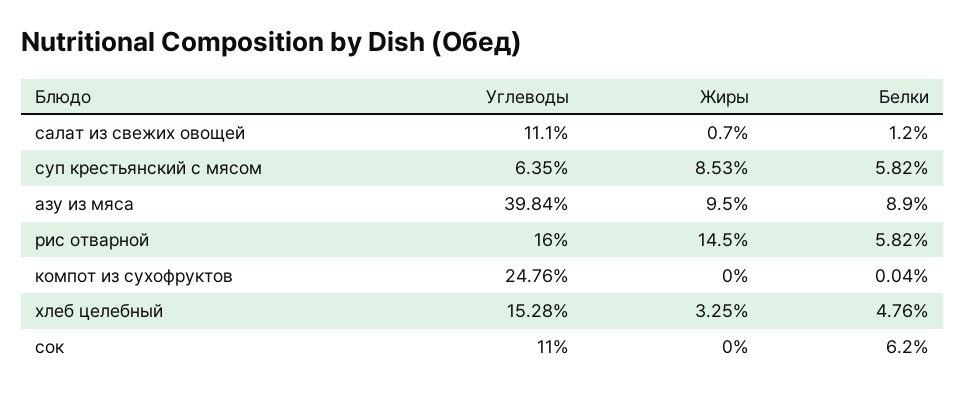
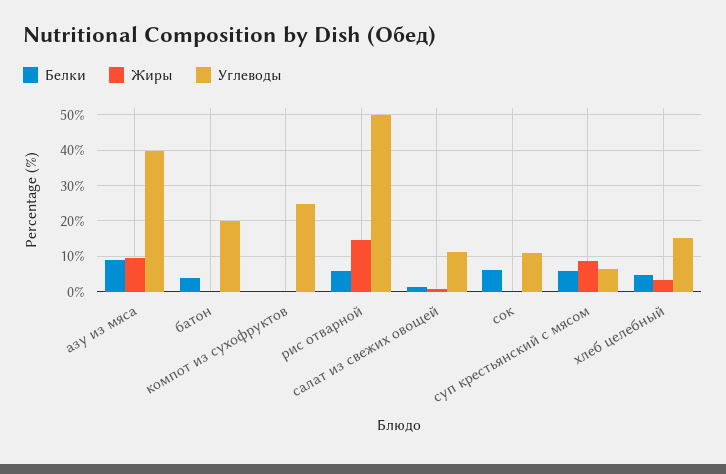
Углеводы, рис отварной: 16 -> 50
Белки, батон: none -> 4
Жиры, батон: none -> 0
Углеводы, батон: none -> 20

